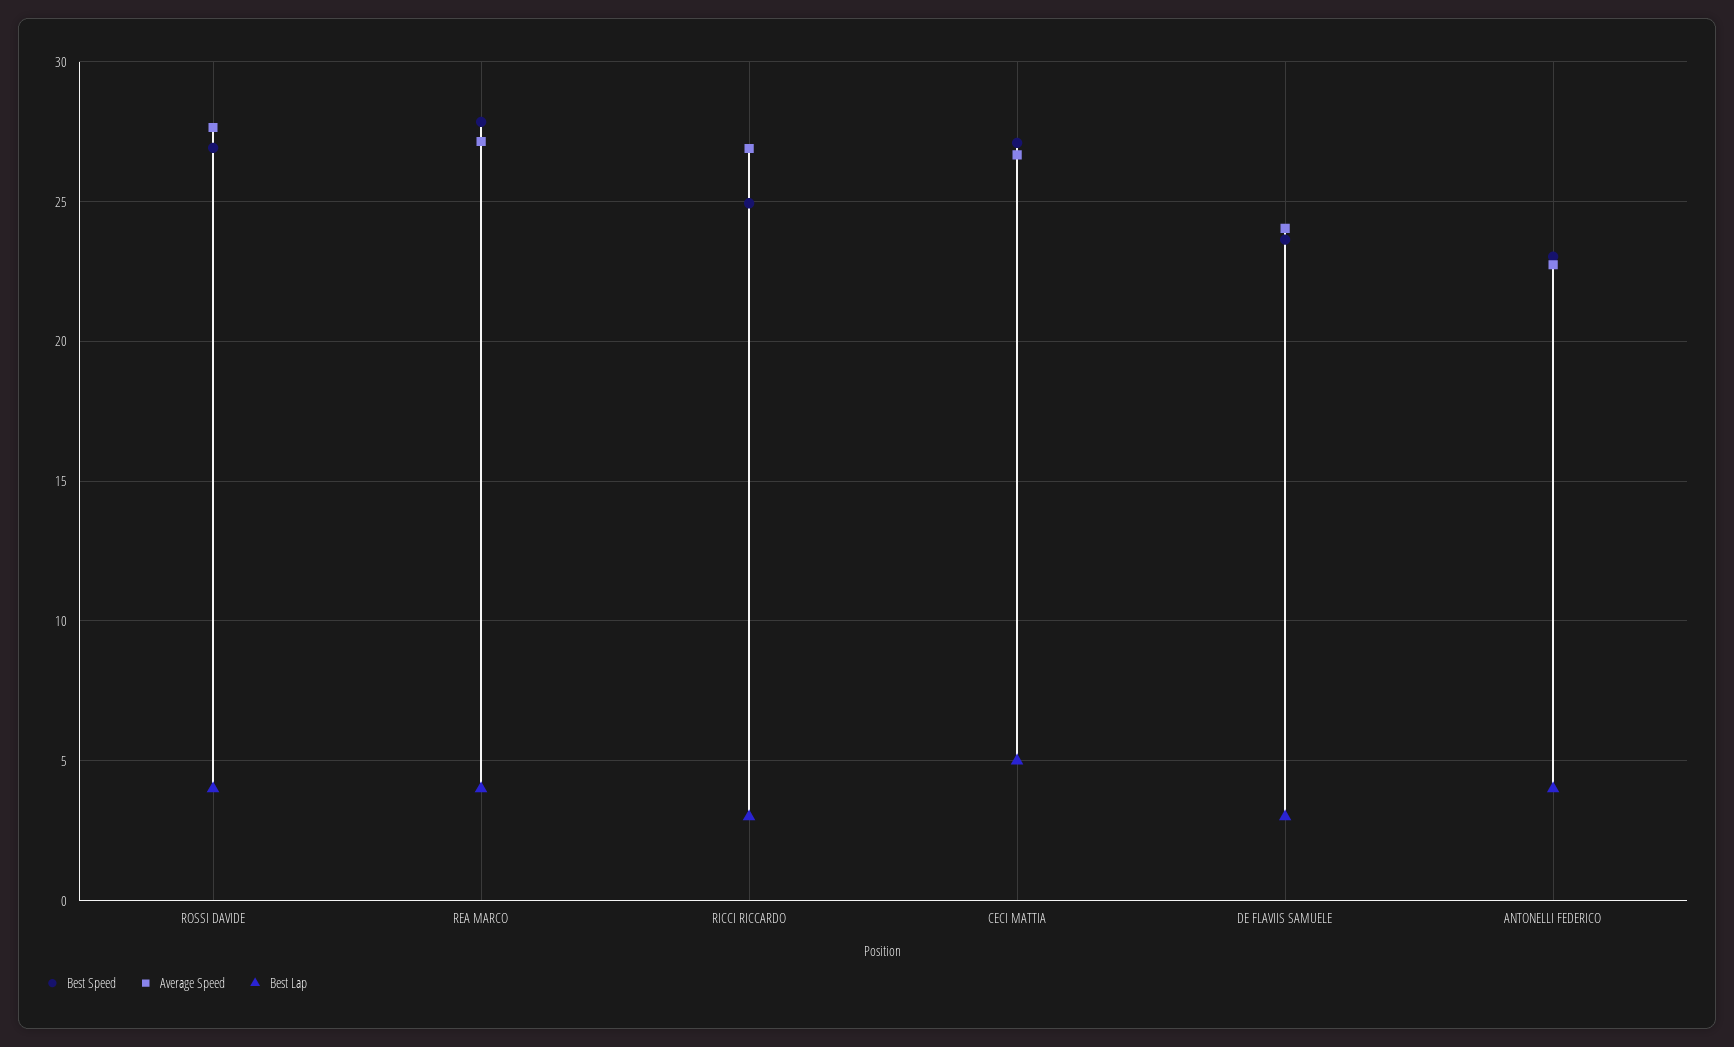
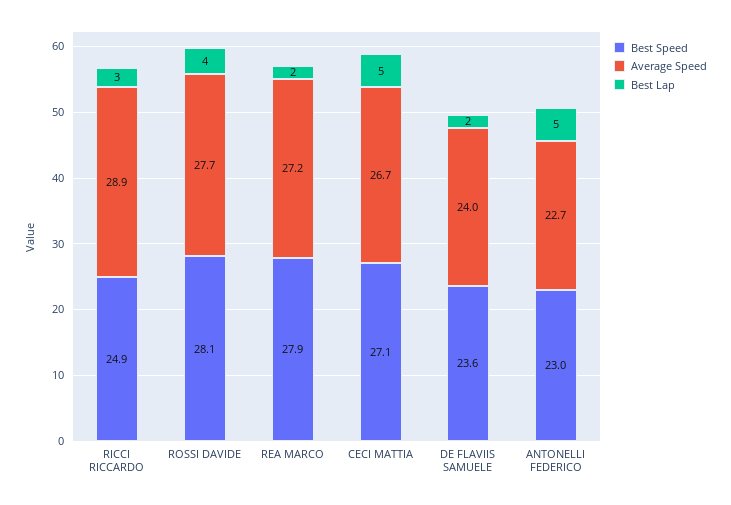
Best Speed, ROSSI DAVIDE: 27 -> 28.1
Best Lap, REA MARCO: 4 -> 2
Average Speed, RICCI RICCARDO: 27 -> 28.9
Best Lap, DE FLAVIIS SAMUELE: 3 -> 2
Best Lap, ANTONELLI FEDERICO: 4 -> 5

